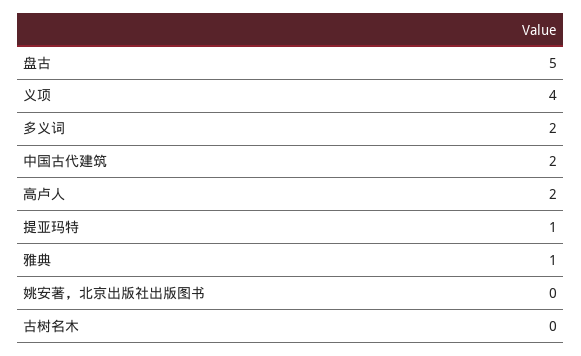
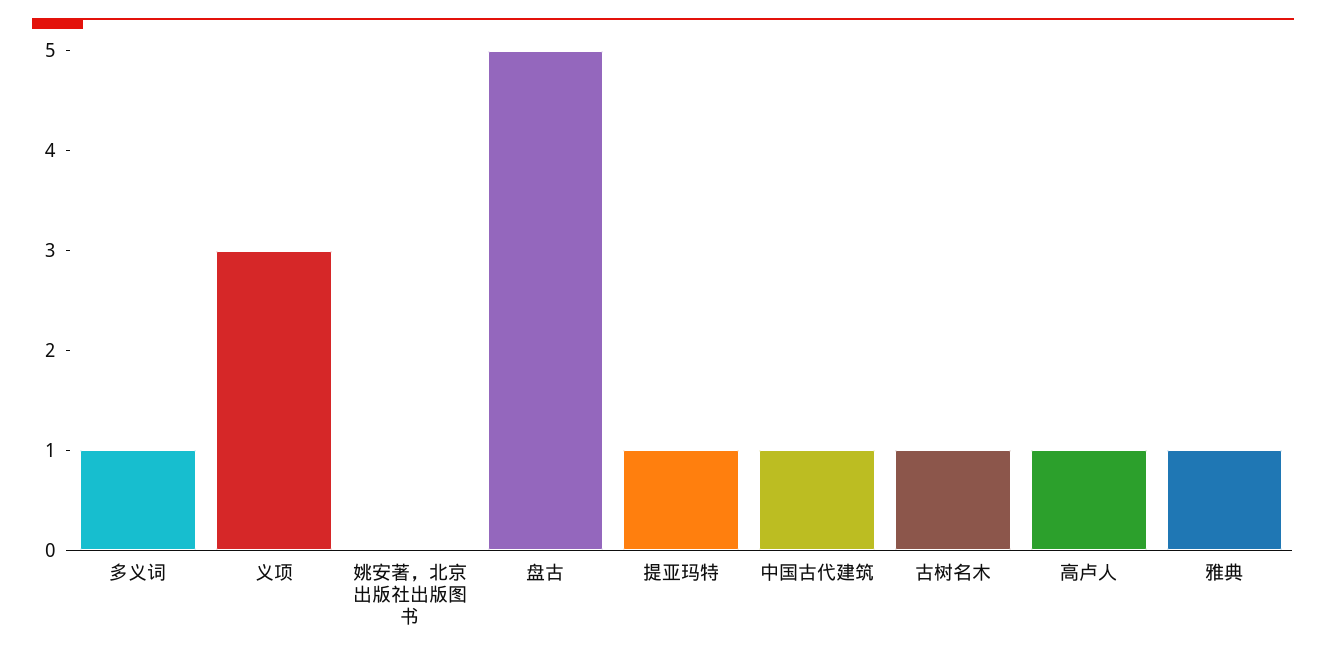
义项: 4 -> 3
多义词: 2 -> 1
中国古代建筑: 2 -> 1
高卢人: 2 -> 1
古树名木: 0 -> 1

